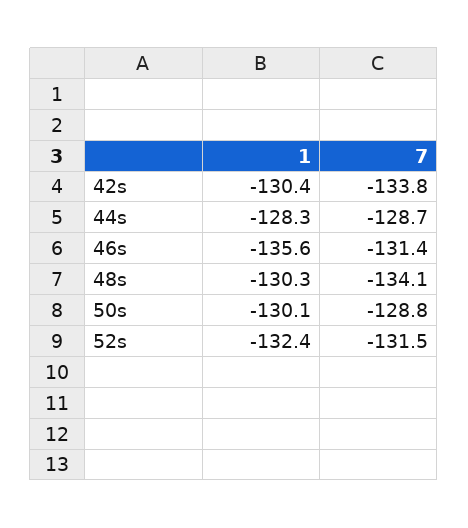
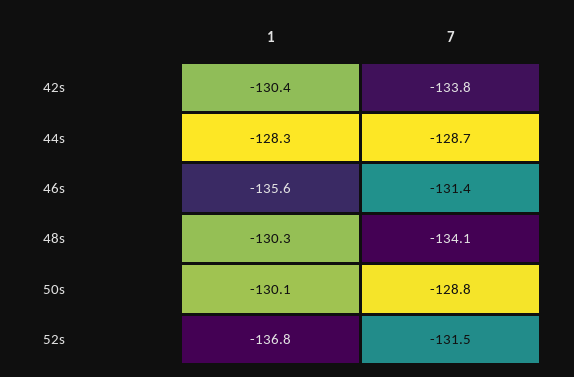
1, 52s: -132.4 -> -136.8

